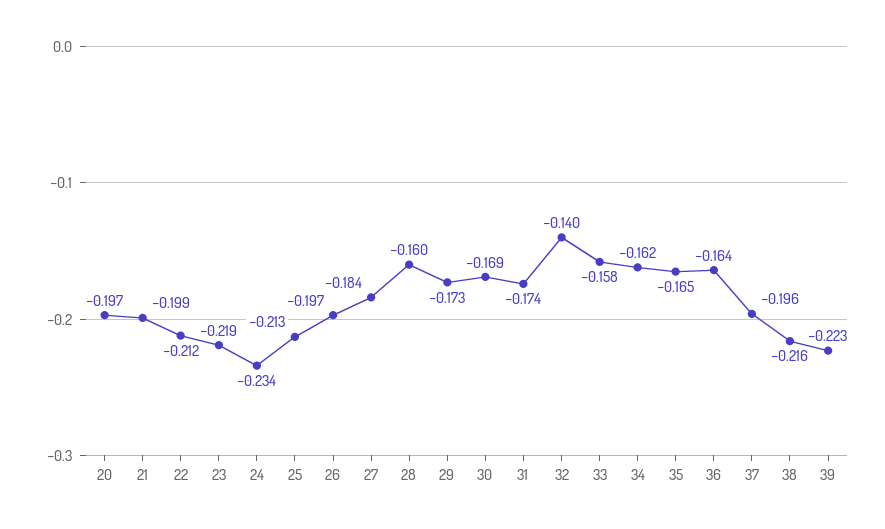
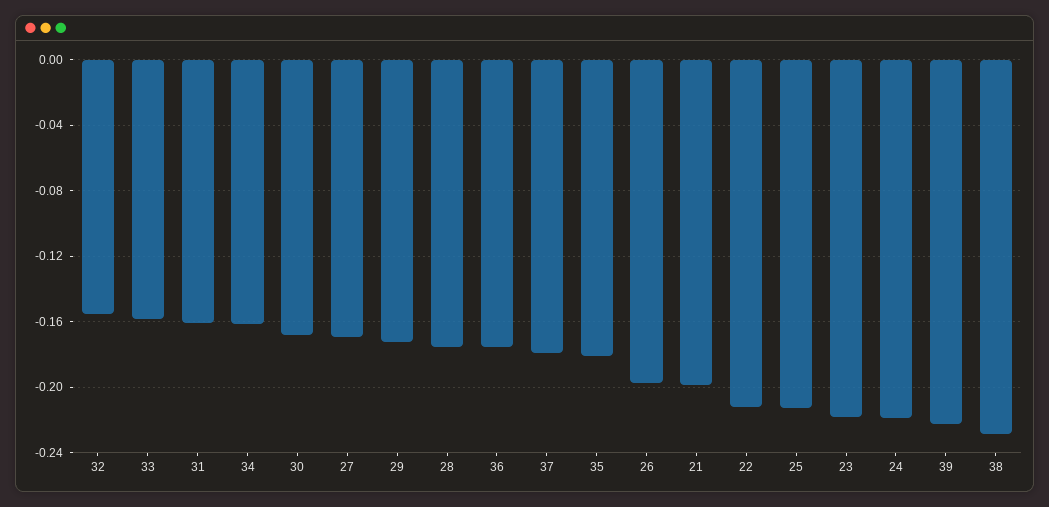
20: -0.197 -> none
24: -0.234 -> -0.22
27: -0.184 -> -0.17
28: -0.16 -> -0.175
31: -0.174 -> -0.16
32: -0.14 -> -0.155
35: -0.165 -> -0.18
36: -0.164 -> -0.175
37: -0.196 -> -0.18
38: -0.216 -> -0.23

